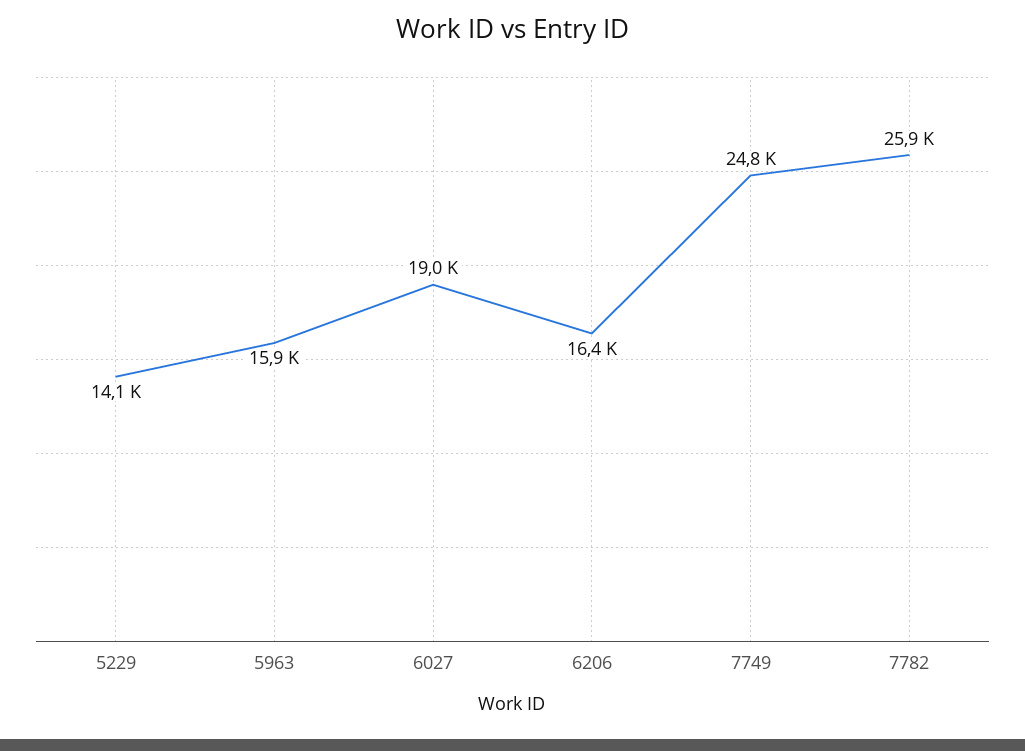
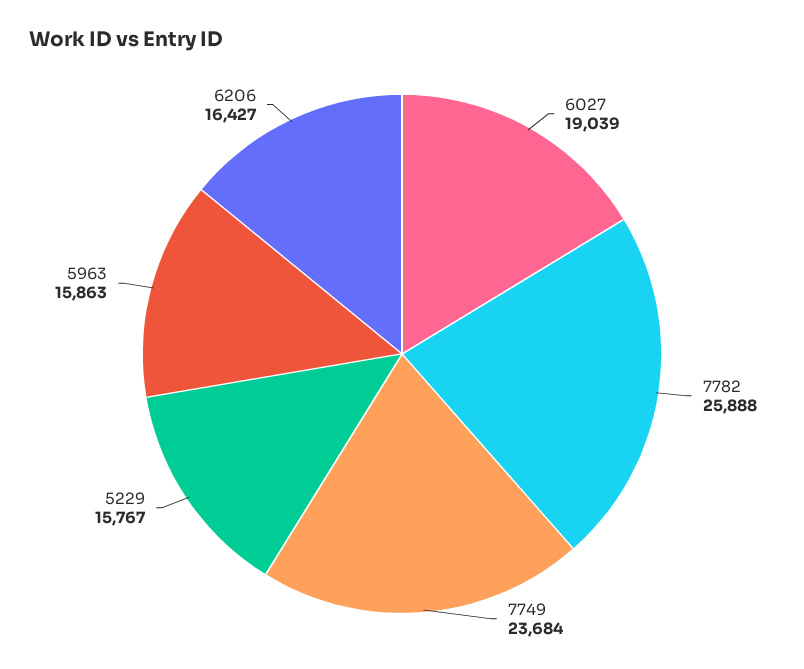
5229: 14100 -> 15767
7749: 24800 -> 23684

